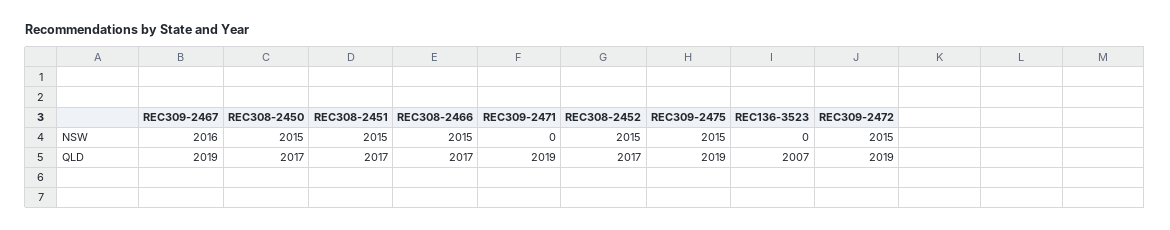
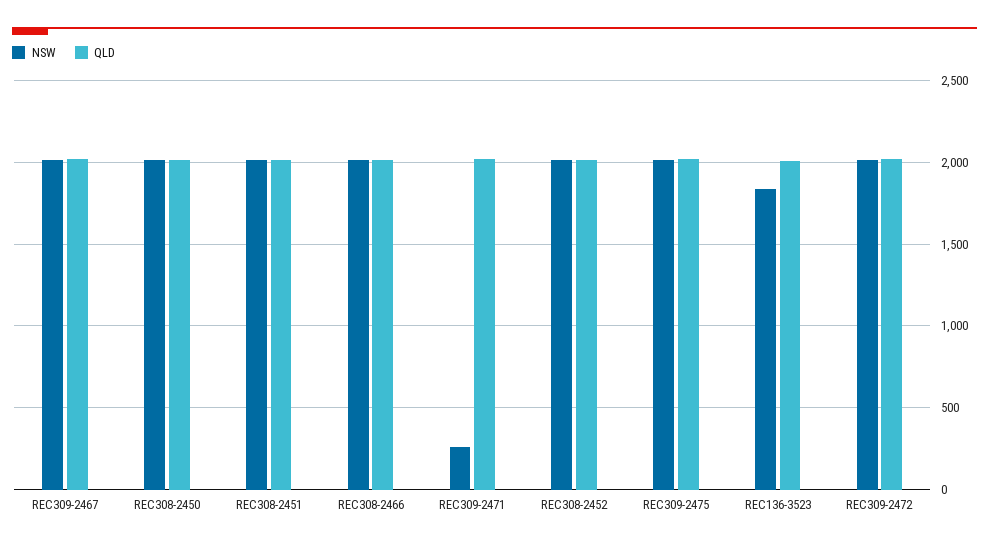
NSW, REC309-2471: 0 -> 250
NSW, REC136-3523: 0 -> 1850

